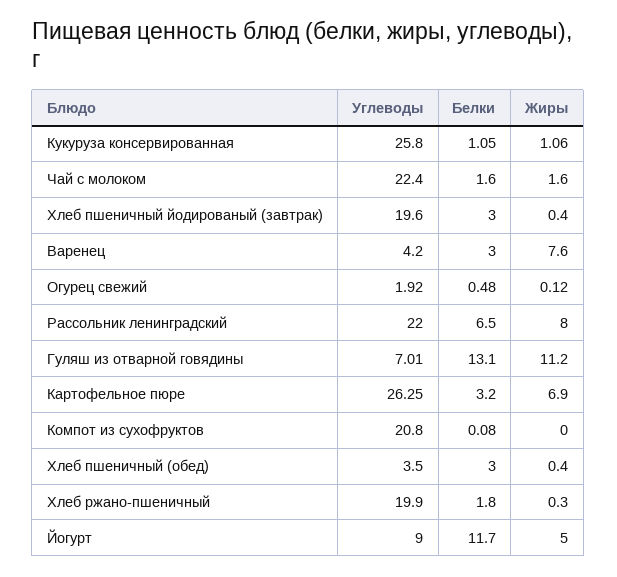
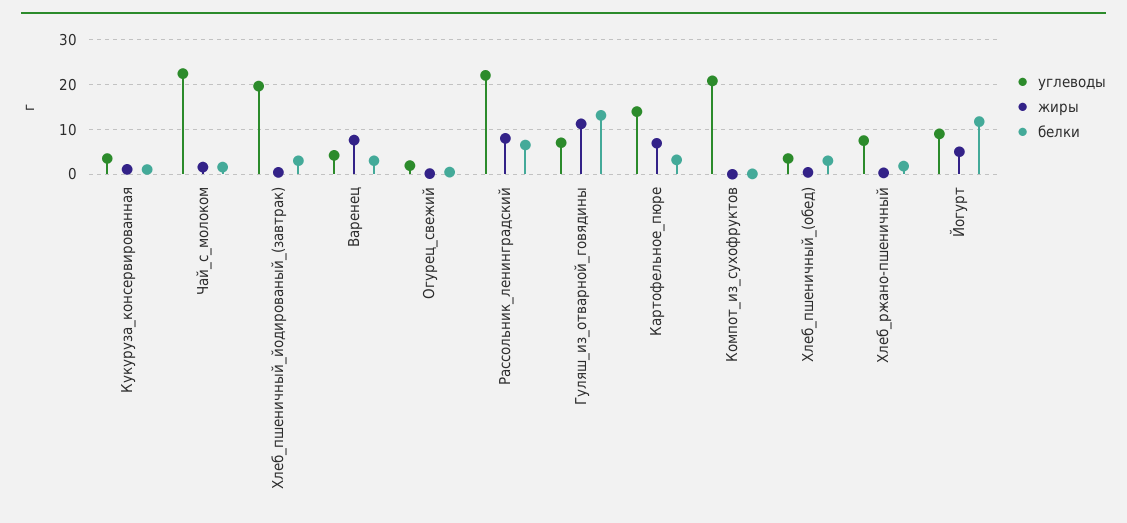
Углеводы, Кукуруза консервированная: 25.8 -> 4
Углеводы, Картофельное пюре: 26.25 -> 14
Углеводы, Хлеб ржано-пшеничный: 19.9 -> 8

